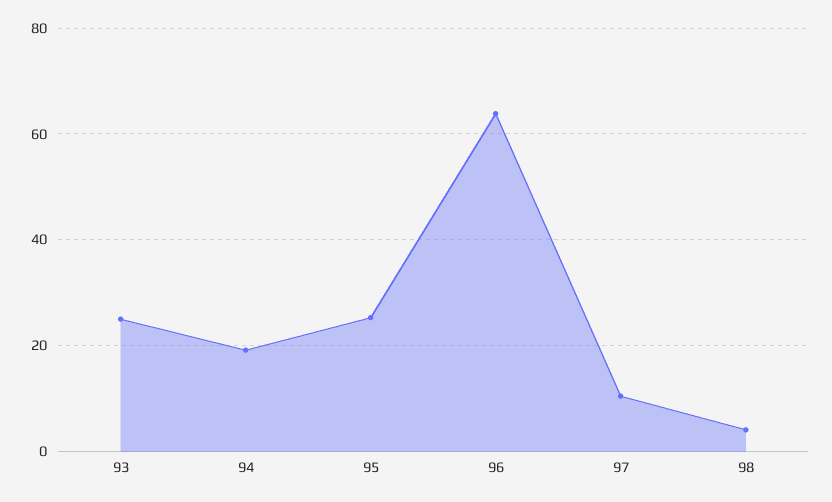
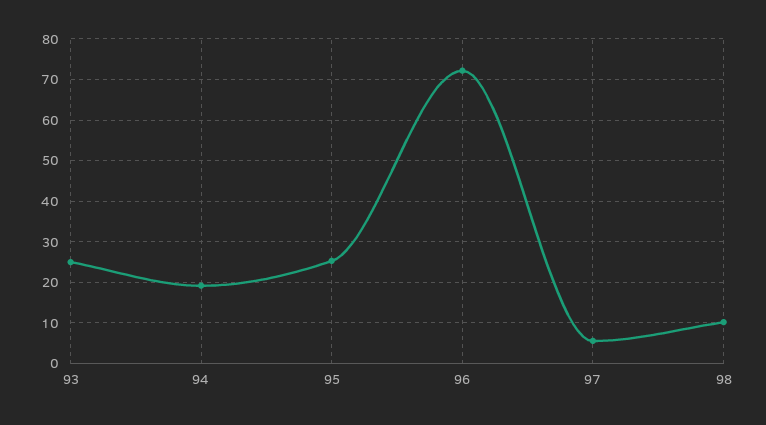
96: 64 -> 72
97: 10 -> 6
98: 4 -> 10

